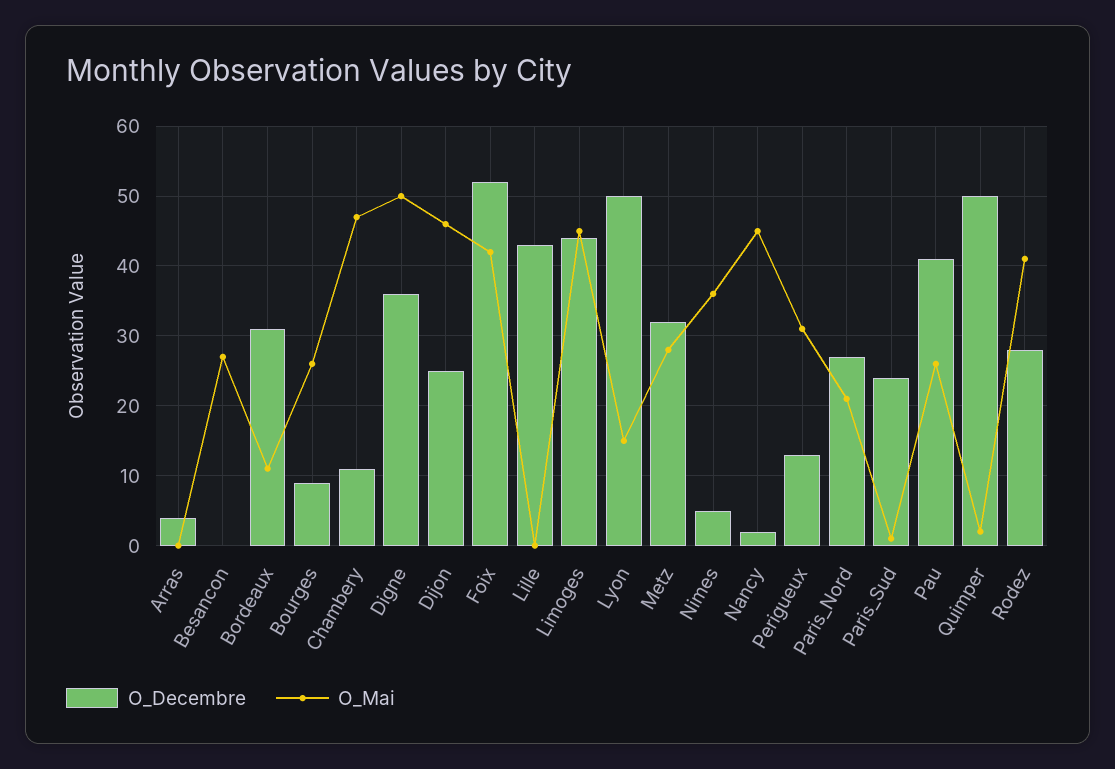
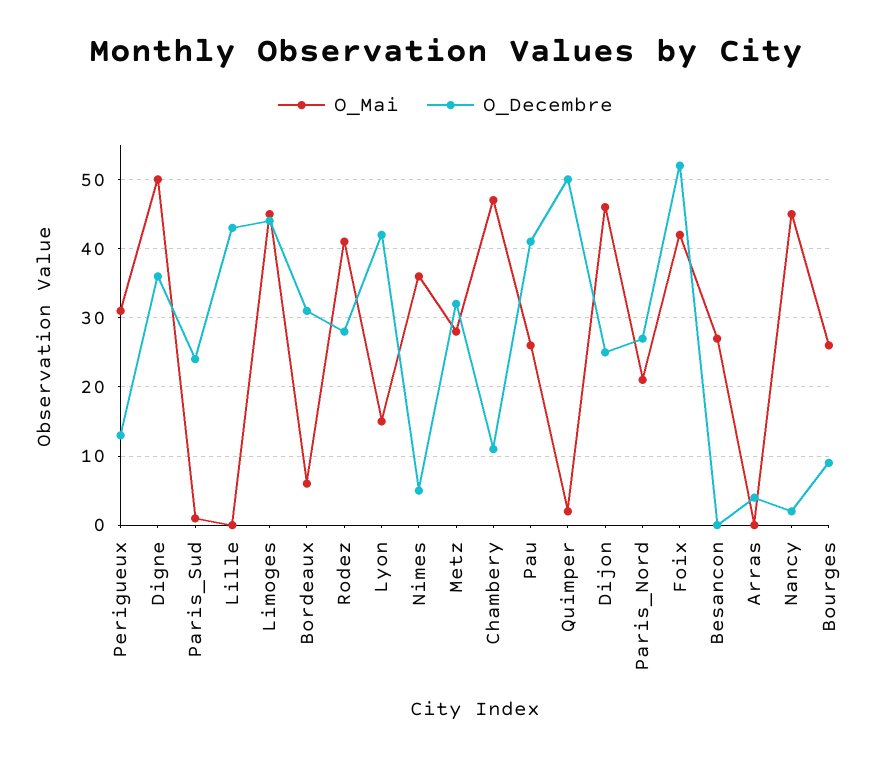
O_Mai, Bordeaux: 11 -> 6
O_Decembre, Lyon: 50 -> 42

